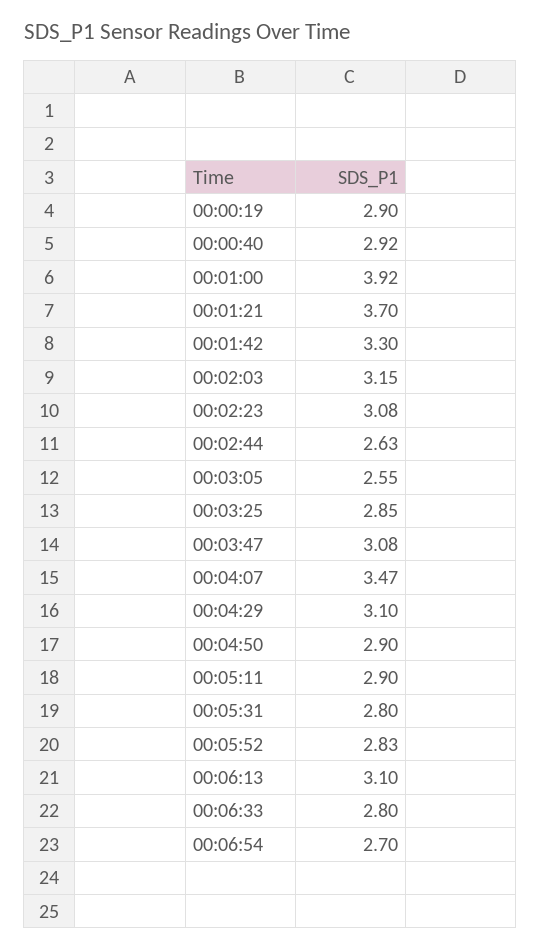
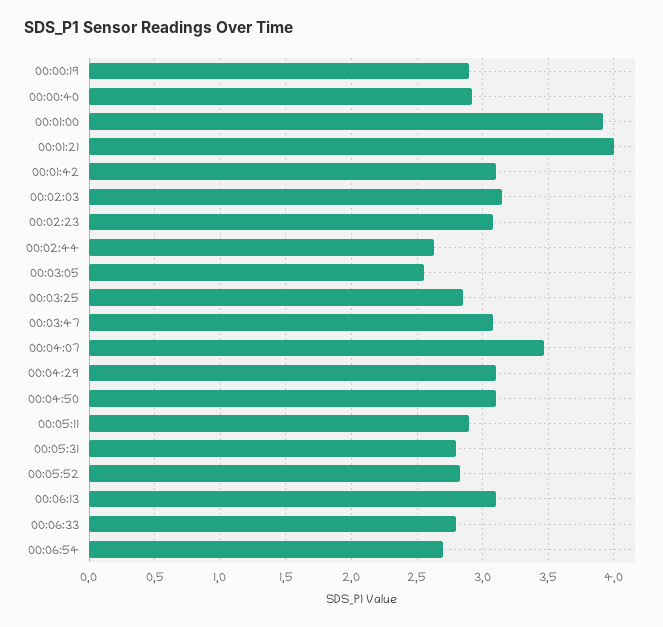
00:01:21: 3.7 -> 4
00:01:42: 3.3 -> 3.1
00:04:50: 2.9 -> 3.1

